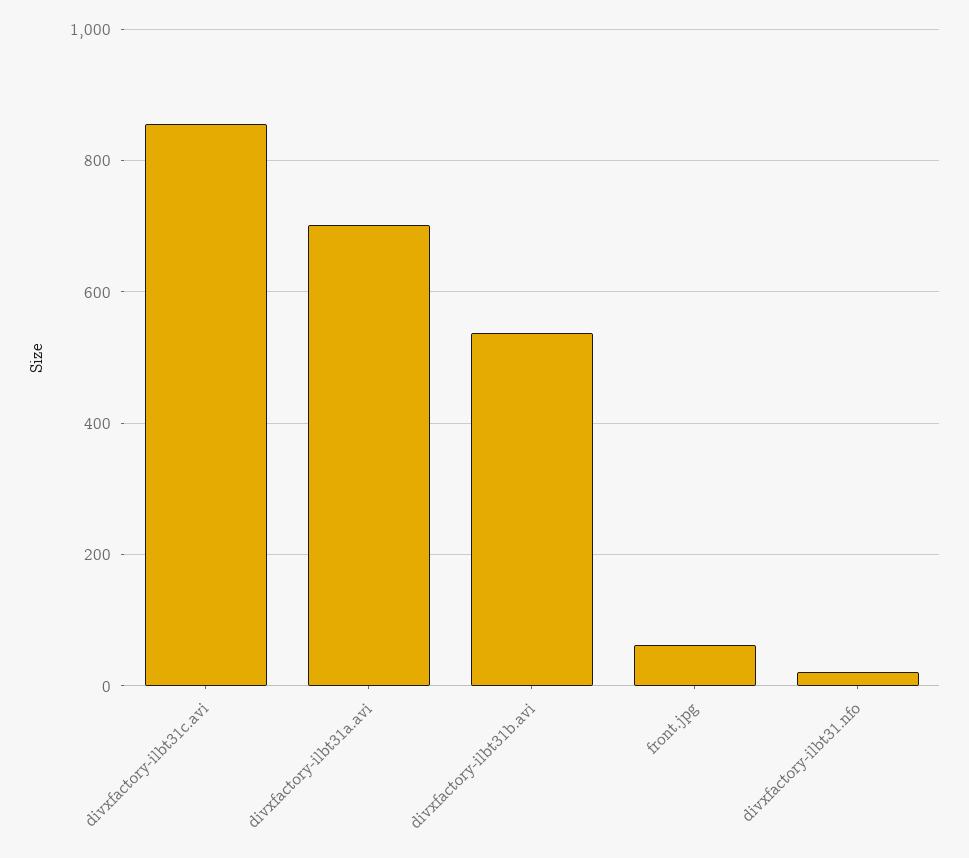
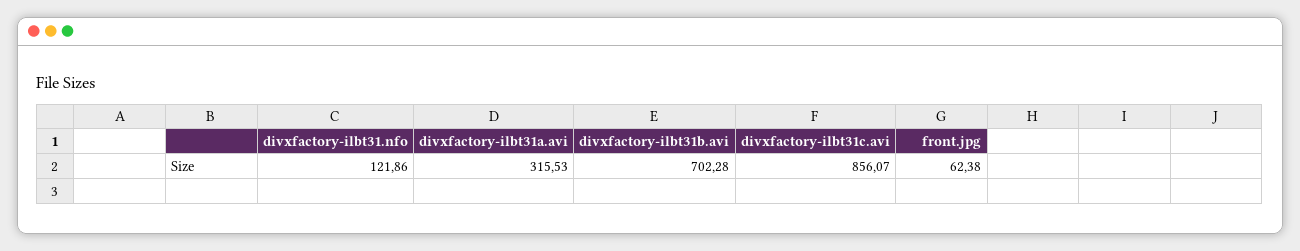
divxfactory-ilbt31a.avi: 700 -> 315.53
divxfactory-ilbt31b.avi: 540 -> 702.28
divxfactory-ilbt31.nfo: 20 -> 121.86

